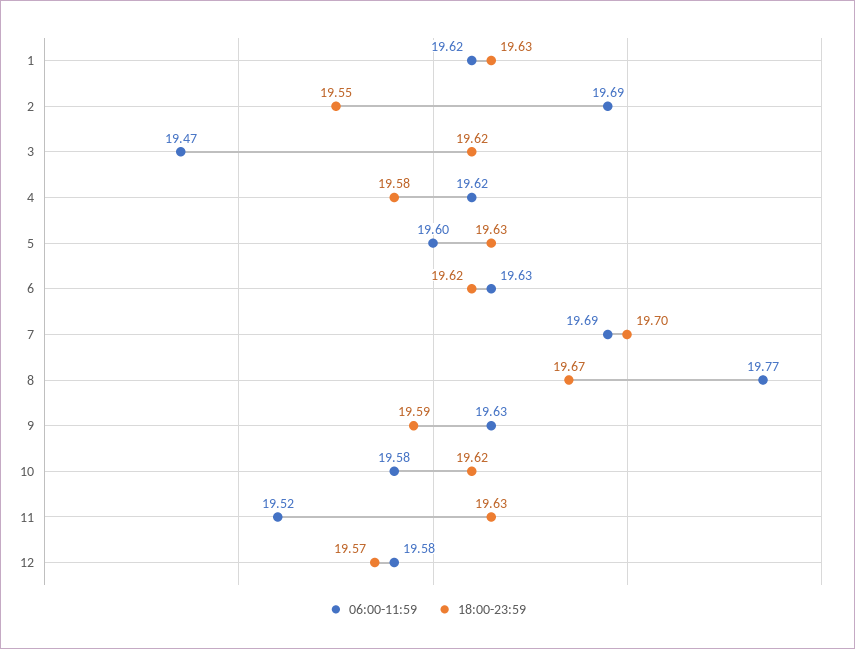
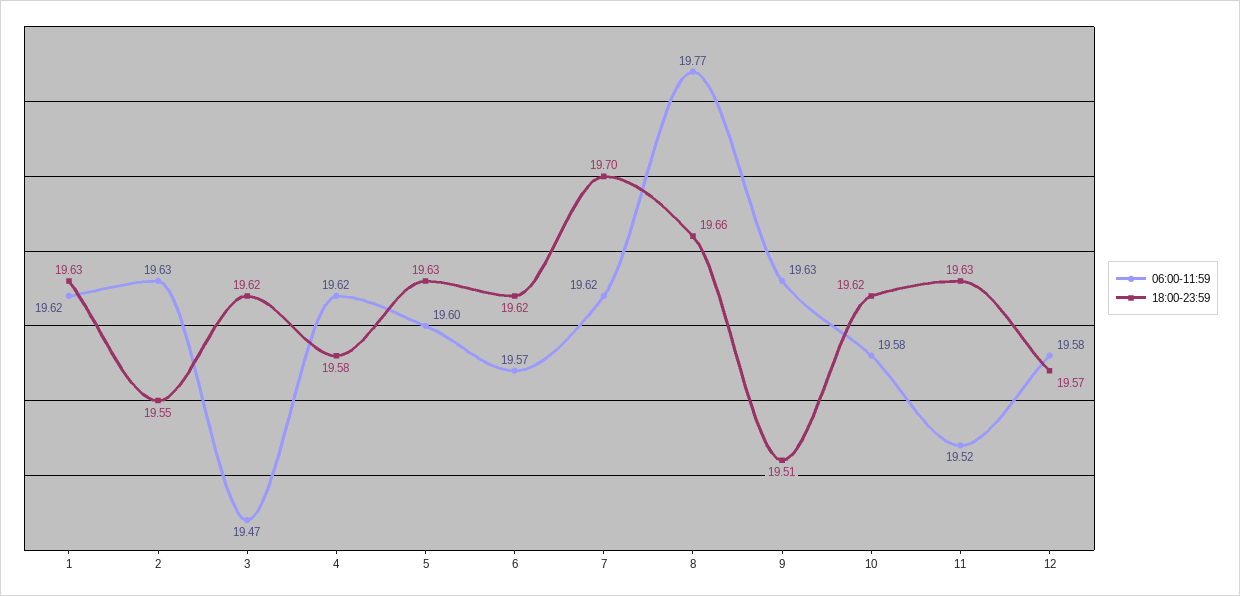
06:00-11:59, 2: 19.69 -> 19.63
06:00-11:59, 6: 19.63 -> 19.57
06:00-11:59, 7: 19.69 -> 19.62
18:00-23:59, 8: 19.67 -> 19.66
18:00-23:59, 9: 19.59 -> 19.51

